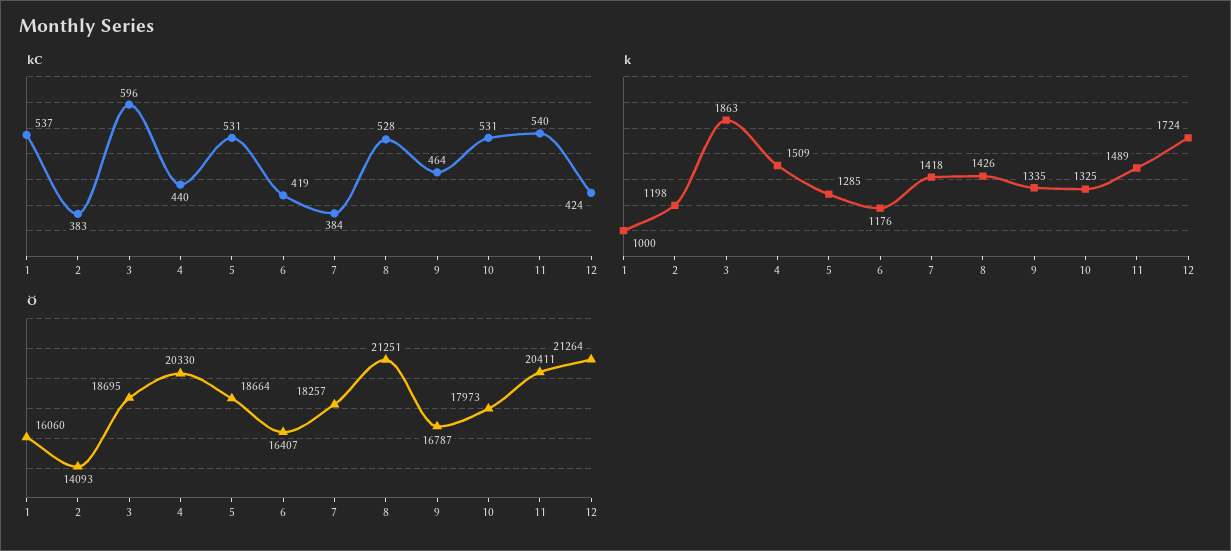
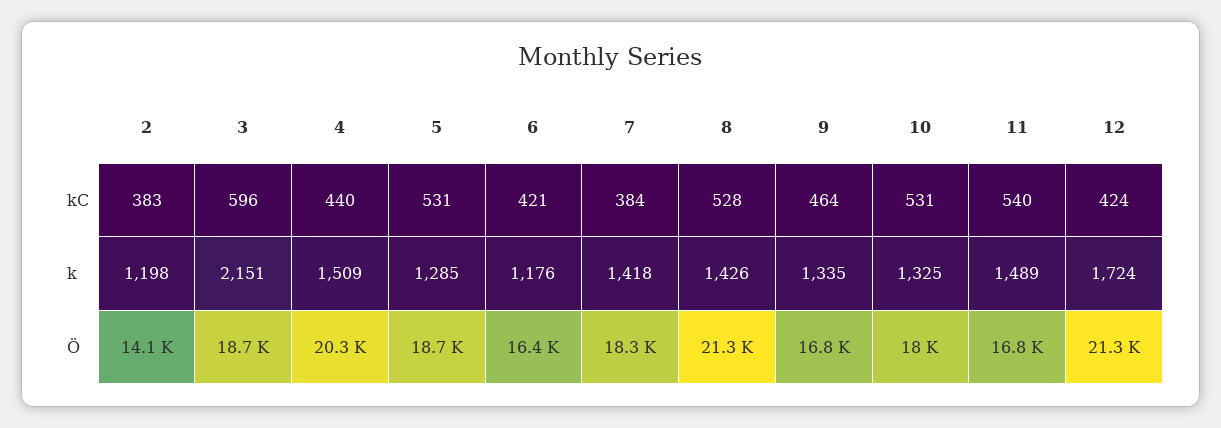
kC, 1: 537 -> none
kC, 6: 419 -> 421
k, 1: 1000 -> none
k, 3: 1863 -> 2151
Ö, 1: 16060 -> none
Ö, 11: 20411 -> 16800

